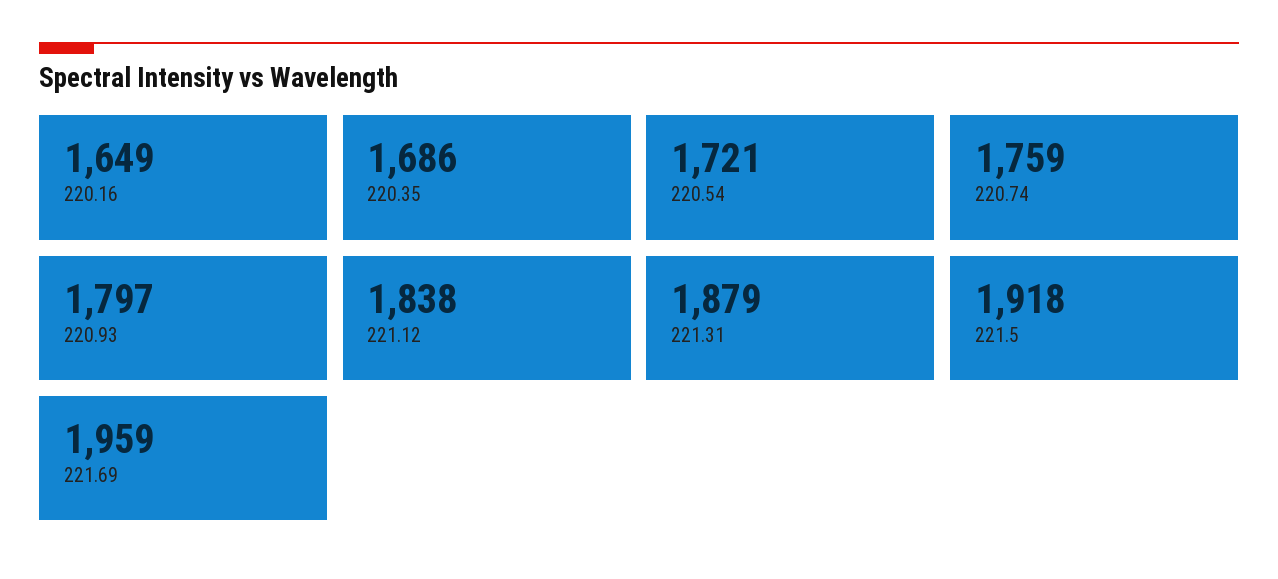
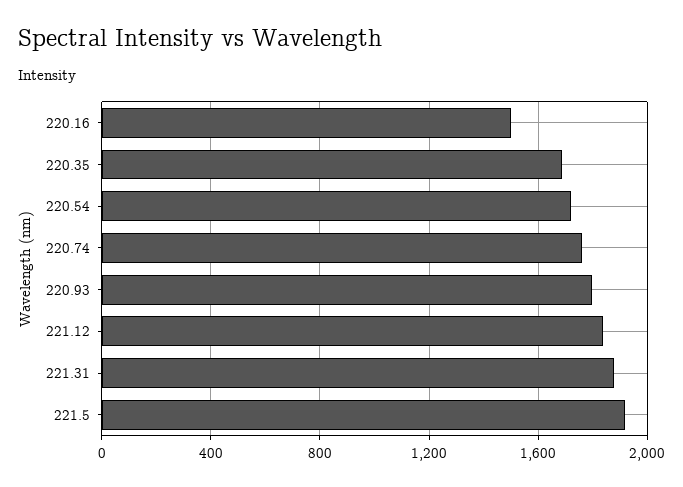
220.16: 1649 -> 1500
221.69: 1959 -> none

